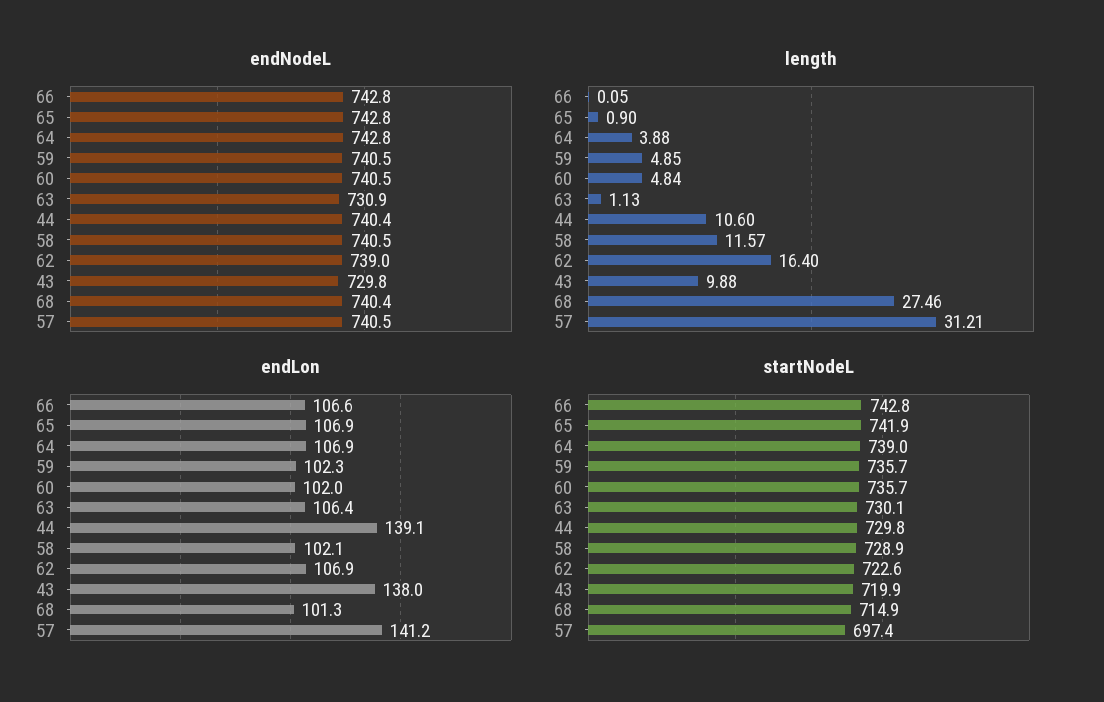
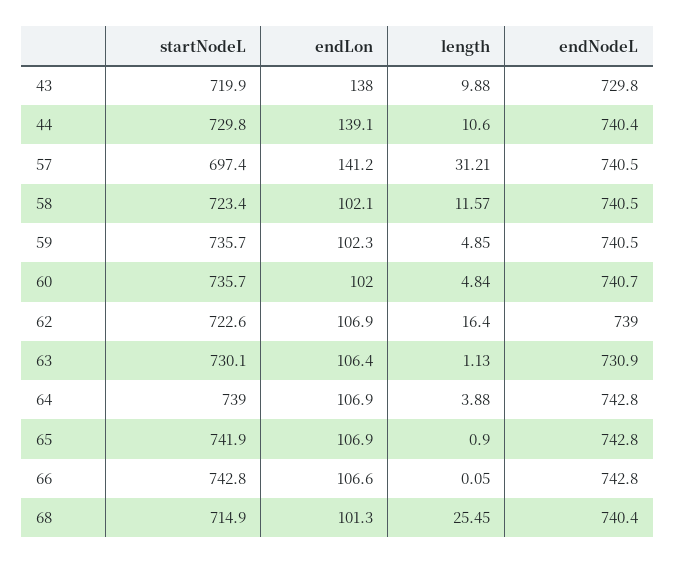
endNodeL, 60: 740.5 -> 740.7
length, 68: 27.46 -> 25.45
startNodeL, 58: 728.9 -> 723.4

